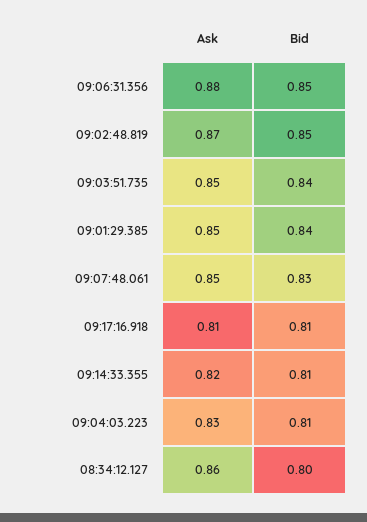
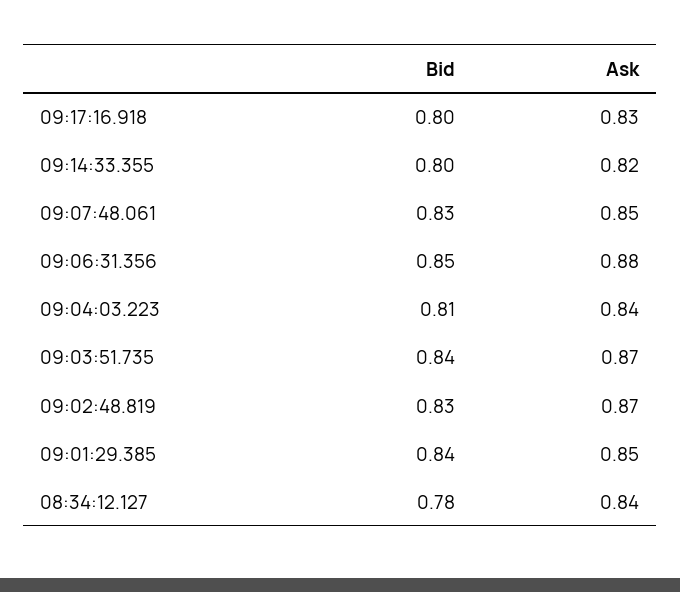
Bid, 09:02:48.819: 0.85 -> 0.83
Ask, 09:03:51.735: 0.85 -> 0.87
Ask, 09:17:16.918: 0.81 -> 0.83
Bid, 09:17:16.918: 0.81 -> 0.8
Bid, 09:14:33.355: 0.81 -> 0.8
Ask, 09:04:03.223: 0.83 -> 0.84
Ask, 08:34:12.127: 0.86 -> 0.84
Bid, 08:34:12.127: 0.8 -> 0.78

